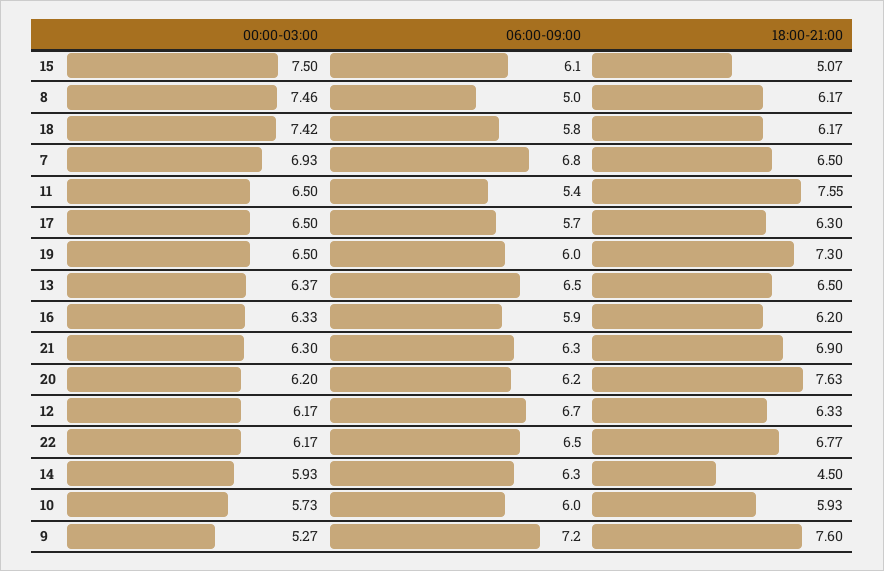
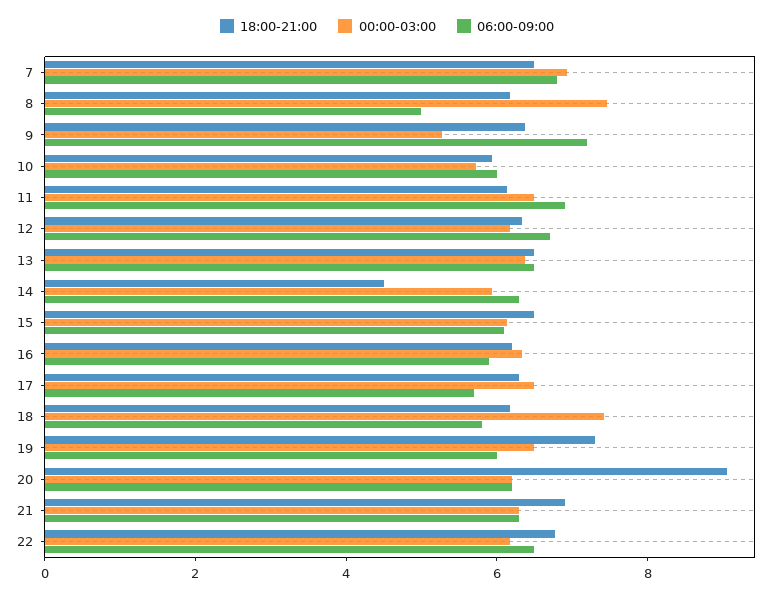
00:00-03:00, 15: 7.5 -> 6
18:00-21:00, 15: 5.07 -> 6.5
06:00-09:00, 11: 5.4 -> 7
18:00-21:00, 11: 7.55 -> 6
18:00-21:00, 20: 7.63 -> 9
18:00-21:00, 9: 7.6 -> 6.5

